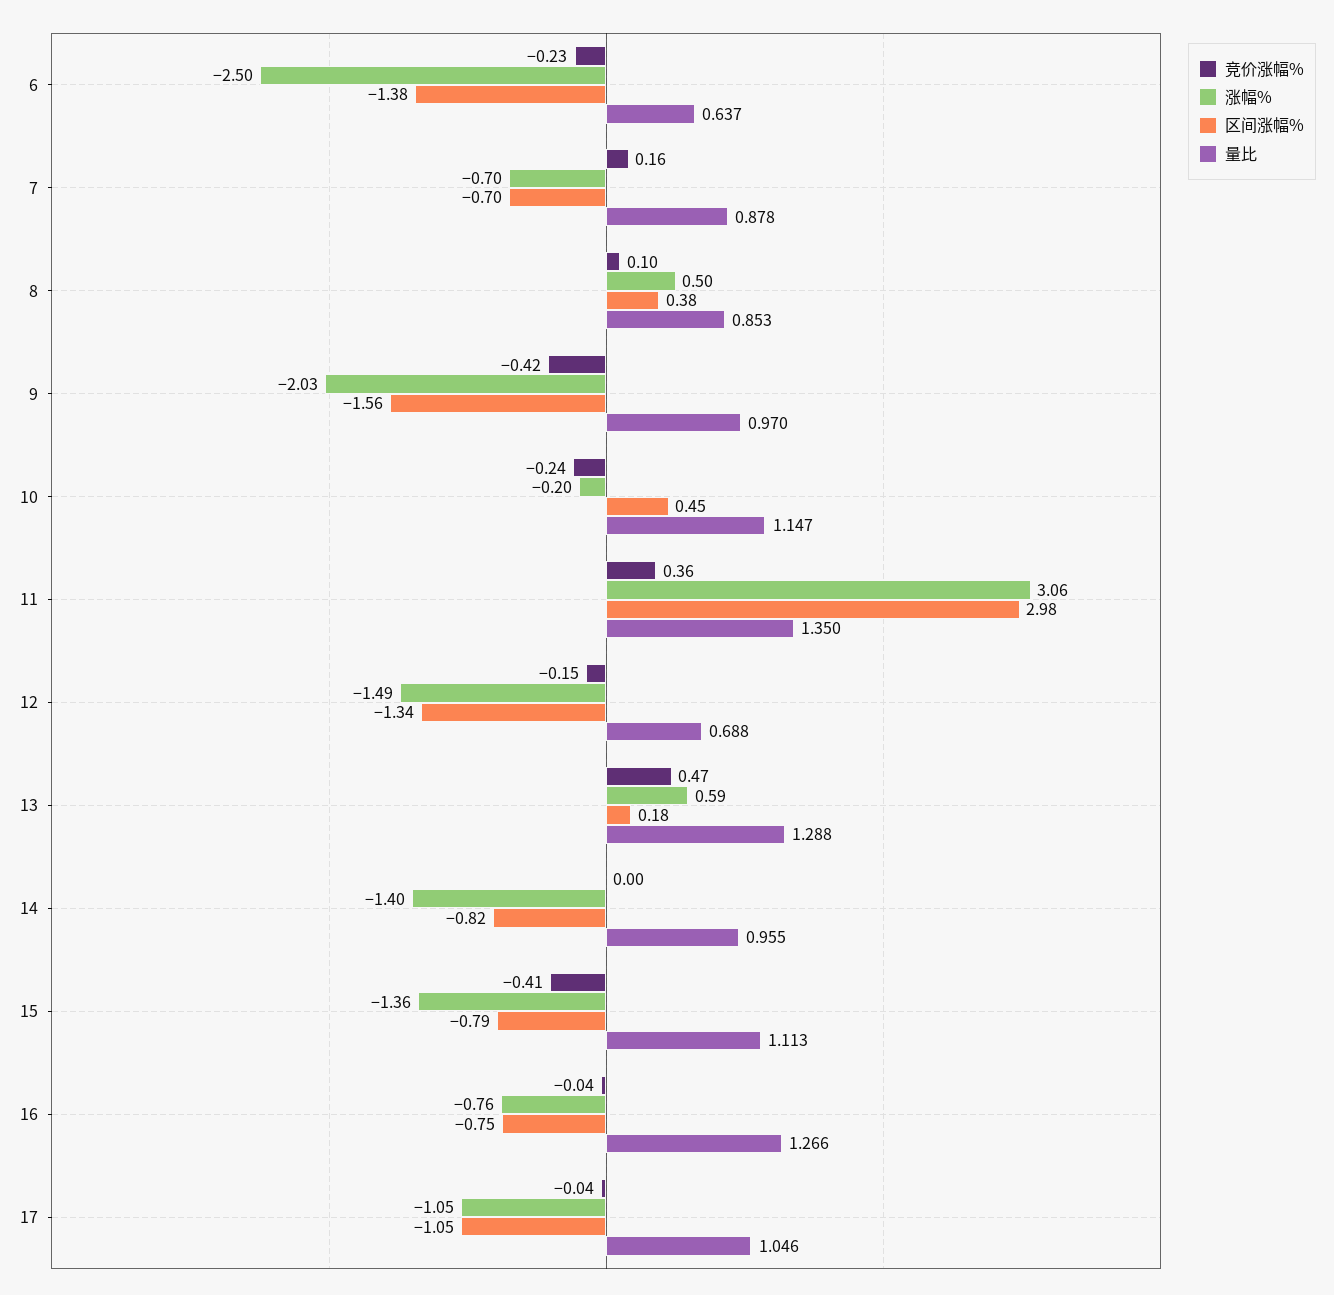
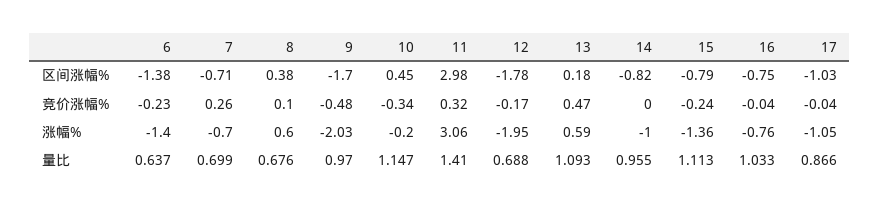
涨幅%, 6: -2.5 -> -1.4
竞价涨幅%, 7: 0.16 -> 0.26
区间涨幅%, 7: -0.7 -> -0.71
量比, 7: 0.878 -> 0.699
涨幅%, 8: 0.5 -> 0.6
量比, 8: 0.853 -> 0.676
竞价涨幅%, 9: -0.42 -> -0.48
区间涨幅%, 9: -1.56 -> -1.7
竞价涨幅%, 10: -0.24 -> -0.34
竞价涨幅%, 11: 0.36 -> 0.32
量比, 11: 1.35 -> 1.41
竞价涨幅%, 12: -0.15 -> -0.17
涨幅%, 12: -1.49 -> -1.95
区间涨幅%, 12: -1.34 -> -1.78
量比, 13: 1.288 -> 1.093
涨幅%, 14: -1.4 -> -1
竞价涨幅%, 15: -0.41 -> -0.24
量比, 16: 1.266 -> 1.033
区间涨幅%, 17: -1.05 -> -1.03
量比, 17: 1.046 -> 0.866

